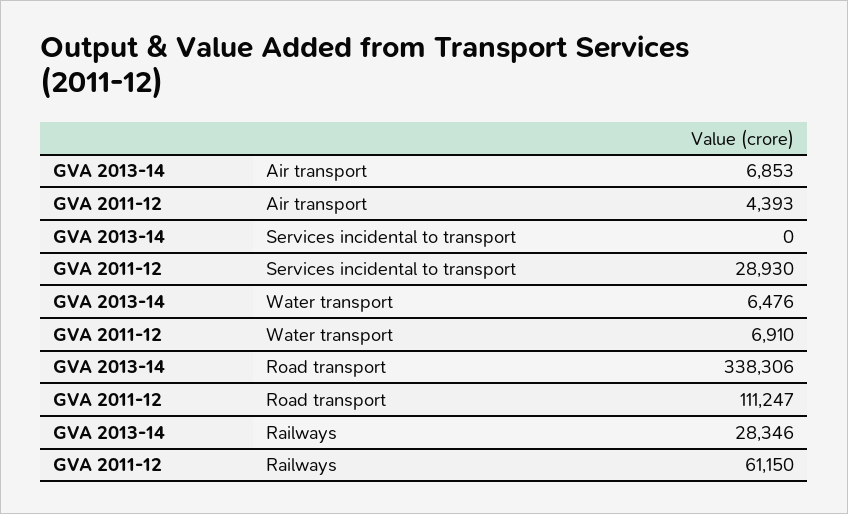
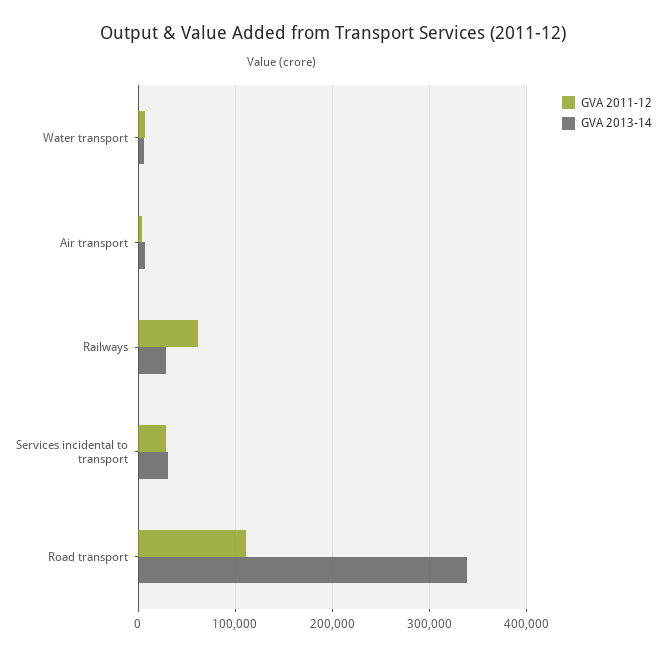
GVA 2013-14, Services incidental to transport: 0 -> 30000

